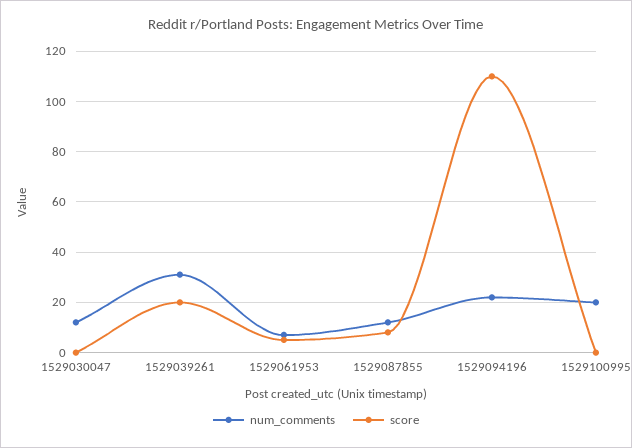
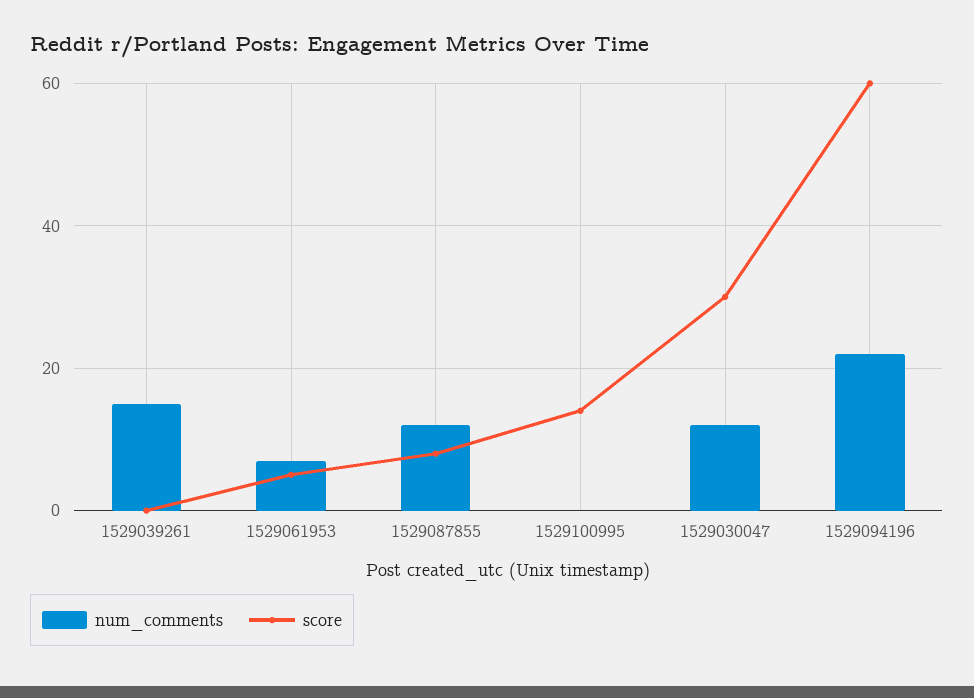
score, 1529030047: 0 -> 30
num_comments, 1529039261: 30 -> 15
score, 1529039261: 20 -> 0
score, 1529094196: 110 -> 60
num_comments, 1529100995: 20 -> 0
score, 1529100995: 0 -> 15

